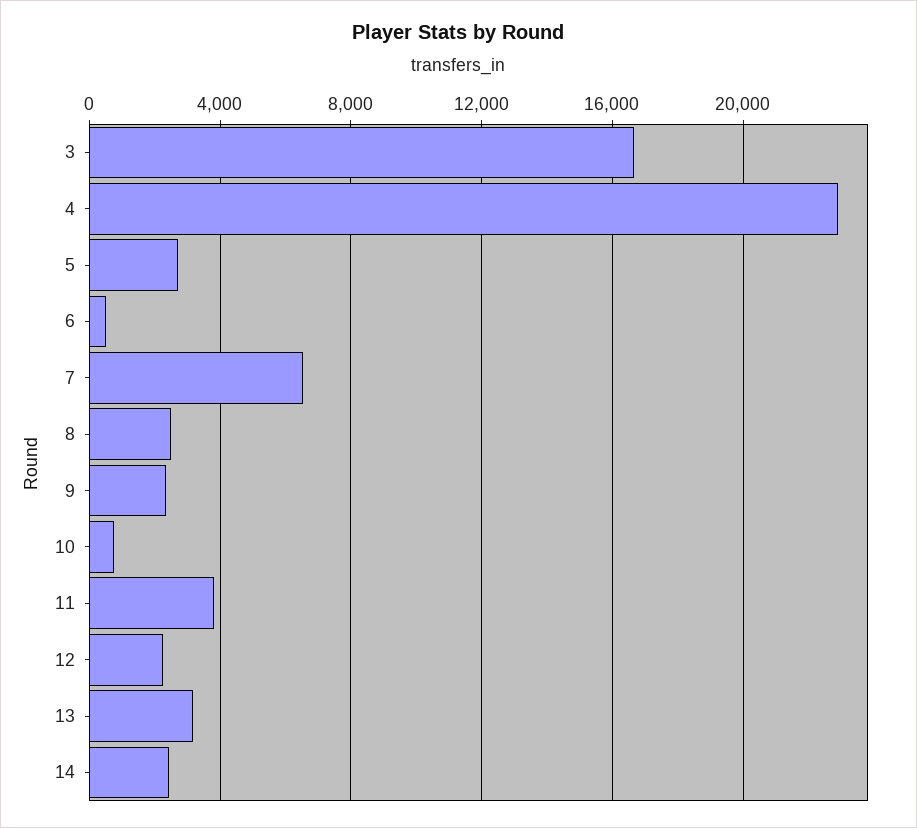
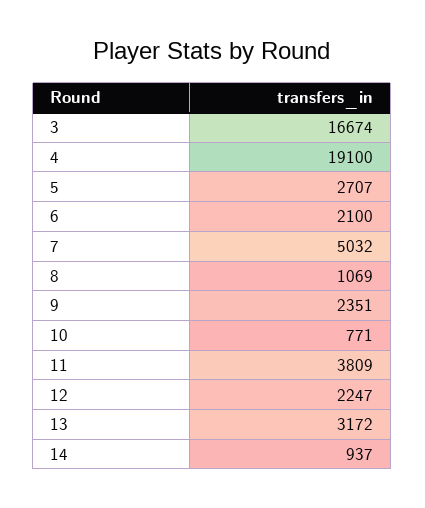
4: 23000 -> 19100
6: 500 -> 2100
7: 6500 -> 5032
8: 2500 -> 1069
14: 2500 -> 937

